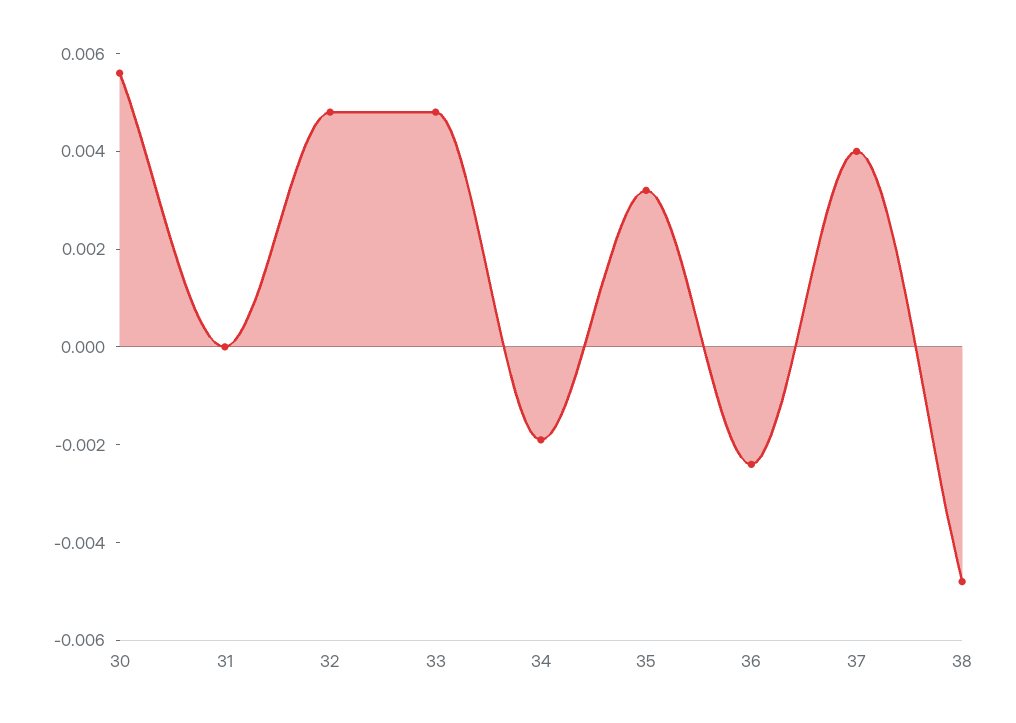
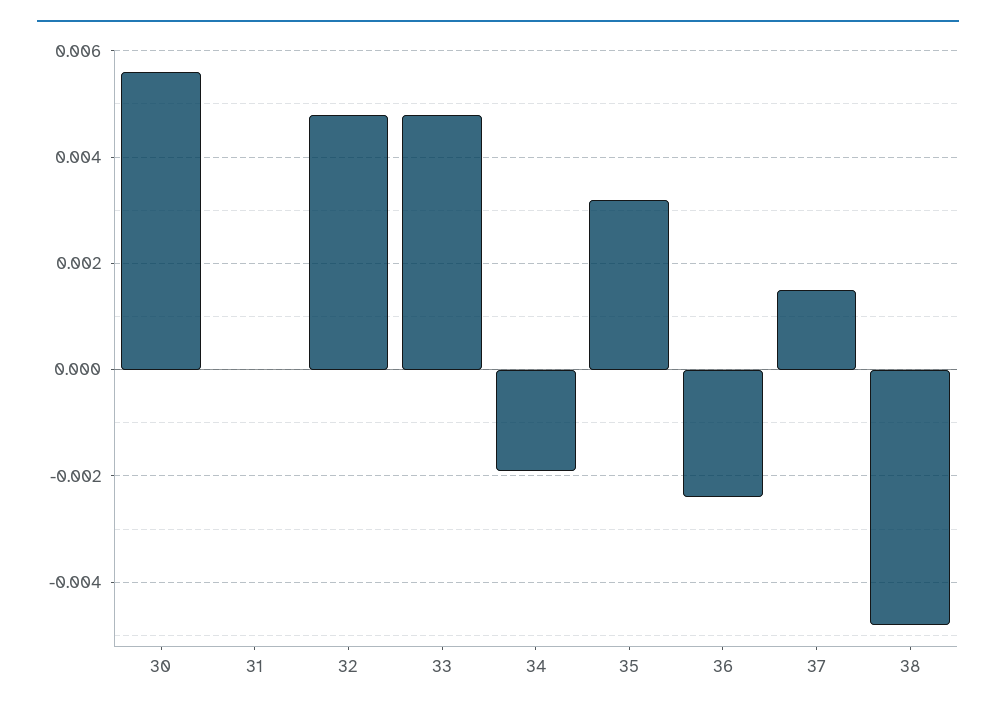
37: 0.004 -> 0.0015

